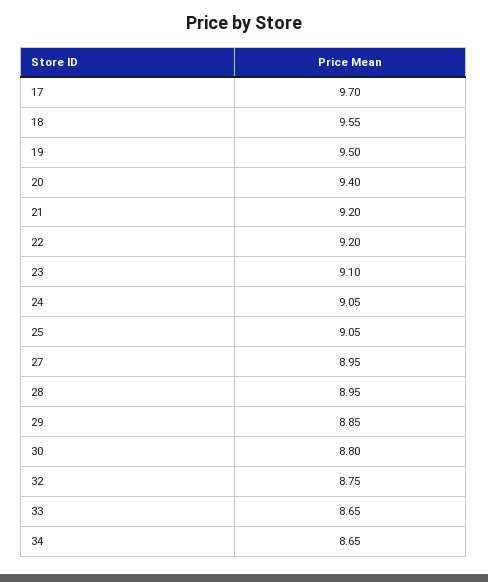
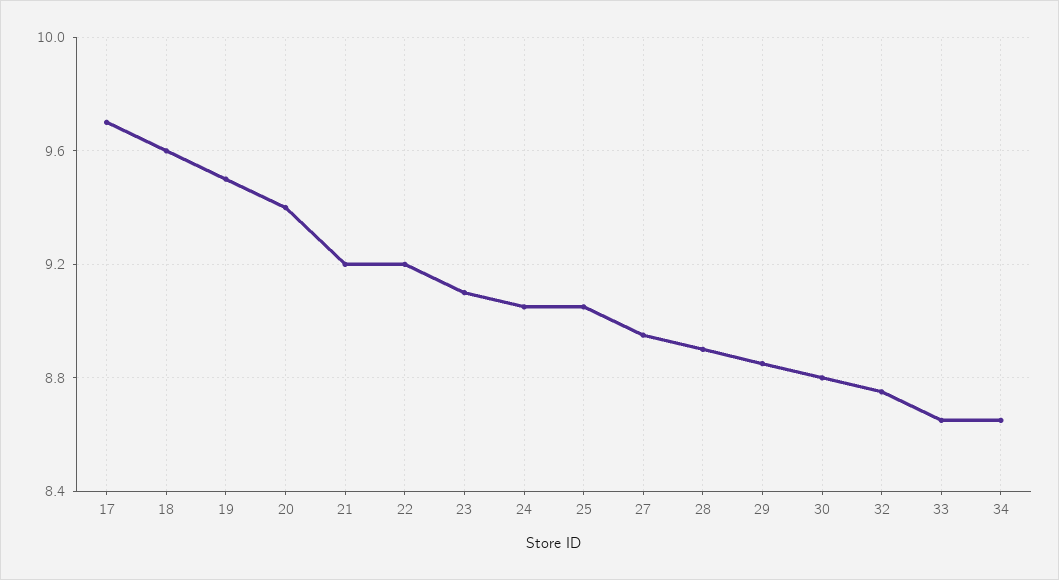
18: 9.55 -> 9.6
28: 8.95 -> 8.9

